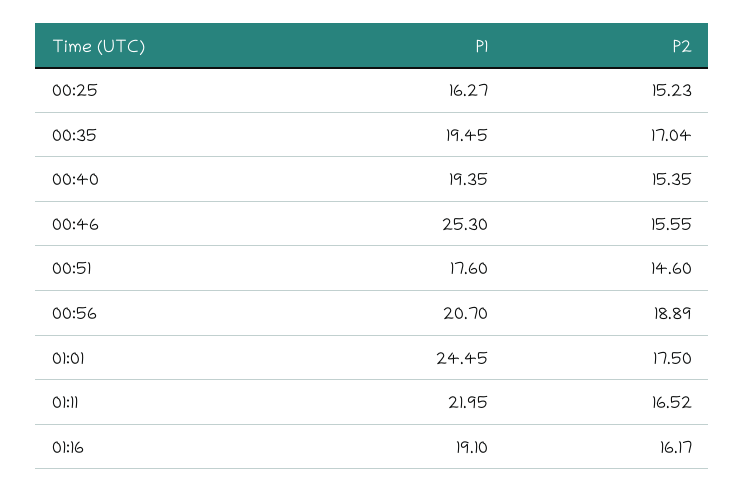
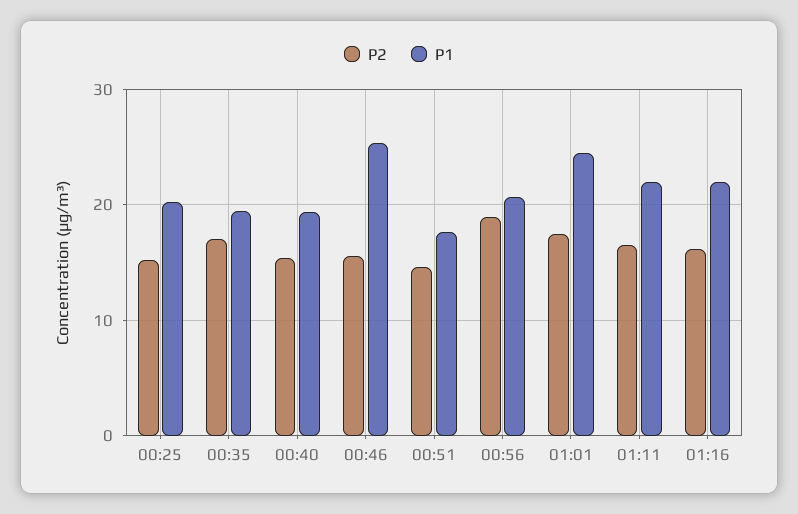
P1, 00:25: 16.27 -> 20
P1, 01:16: 19.1 -> 22

